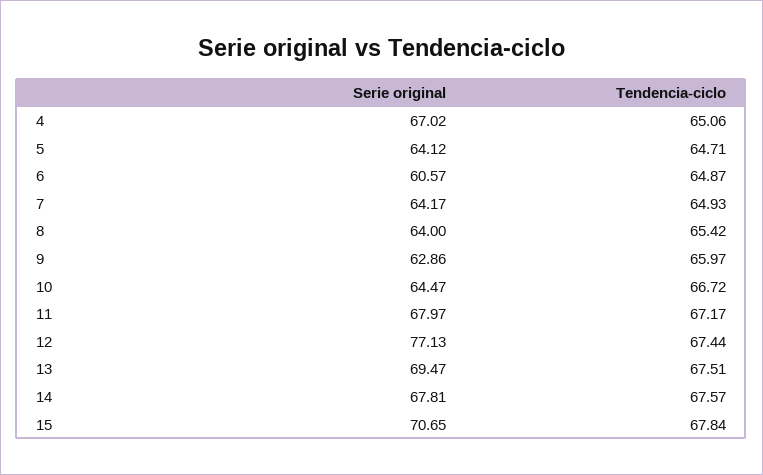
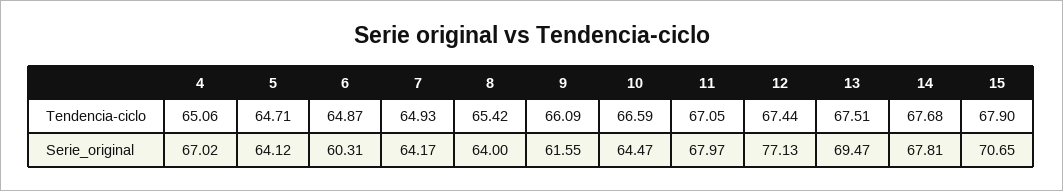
Serie original, 6: 60.57 -> 60.31
Serie original, 9: 62.86 -> 61.55
Tendencia-ciclo, 9: 65.97 -> 66.09
Tendencia-ciclo, 10: 66.72 -> 66.59
Tendencia-ciclo, 11: 67.17 -> 67.05
Tendencia-ciclo, 14: 67.57 -> 67.68
Tendencia-ciclo, 15: 67.84 -> 67.9

